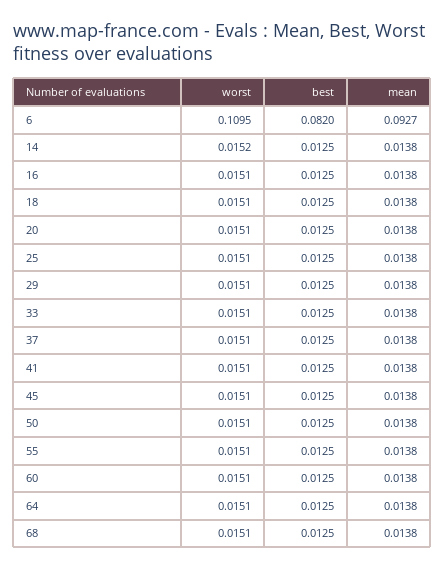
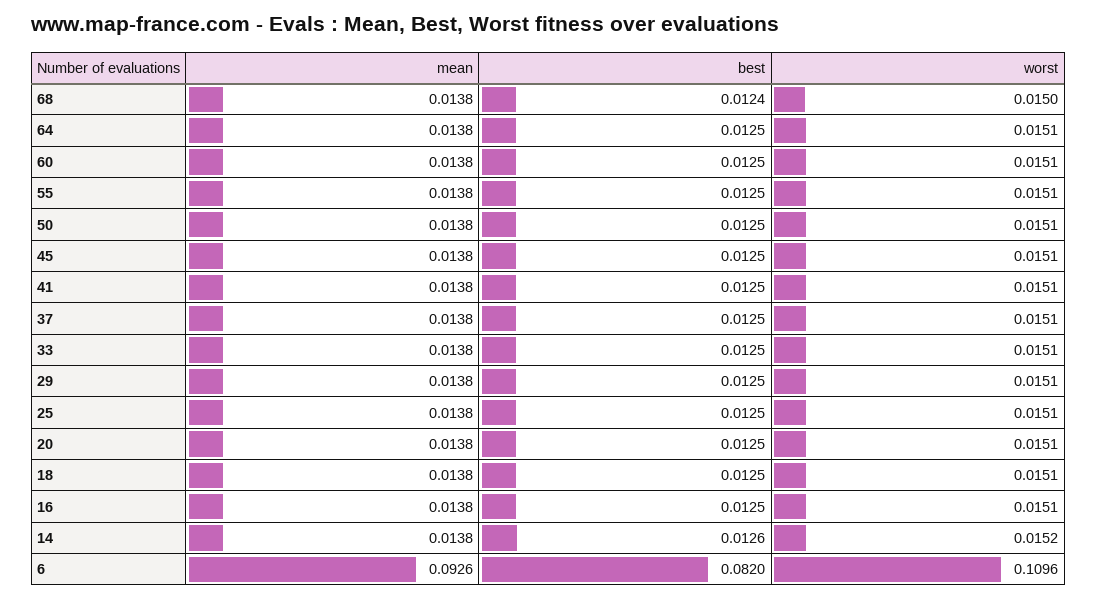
worst, 6: 0.1095 -> 0.1096
mean, 6: 0.0927 -> 0.0926
best, 14: 0.0125 -> 0.0126
worst, 68: 0.0151 -> 0.015
best, 68: 0.0125 -> 0.0124

